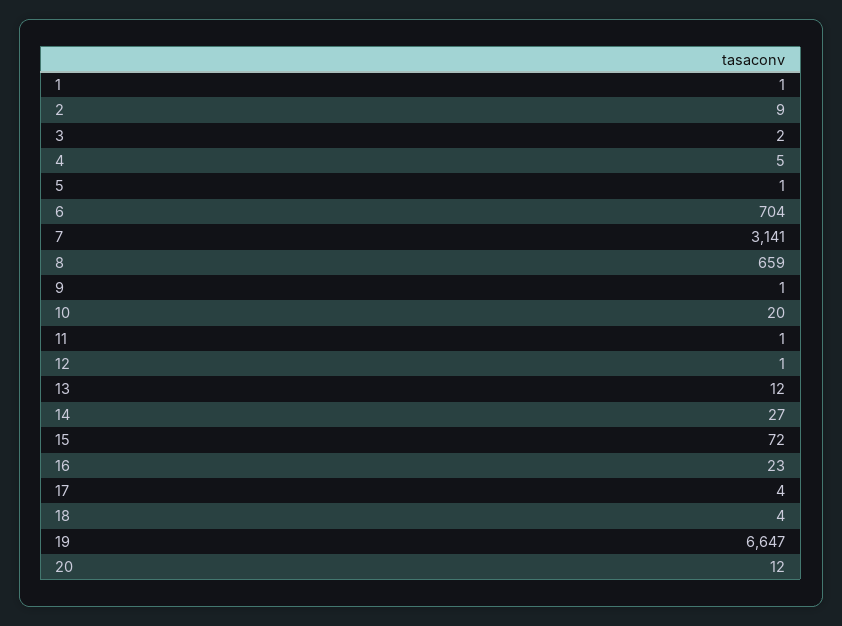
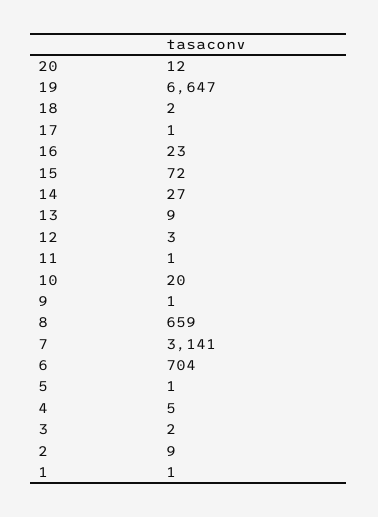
12: 1 -> 3
13: 12 -> 9
17: 4 -> 1
18: 4 -> 2

